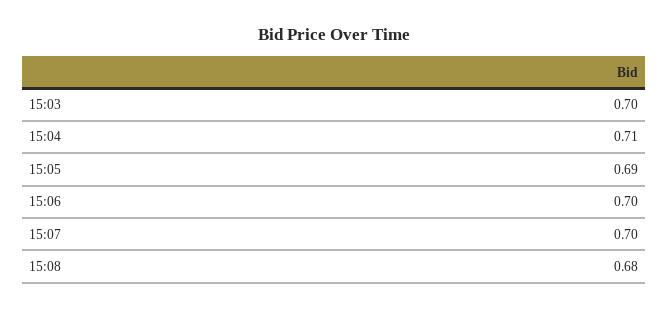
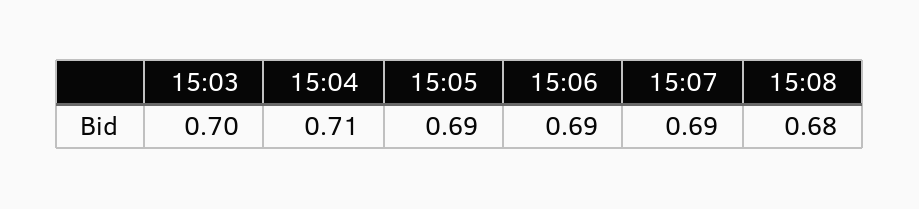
15:06: 0.7 -> 0.69
15:07: 0.7 -> 0.69

